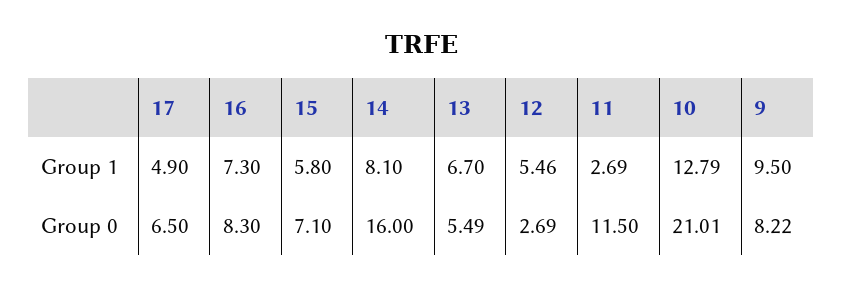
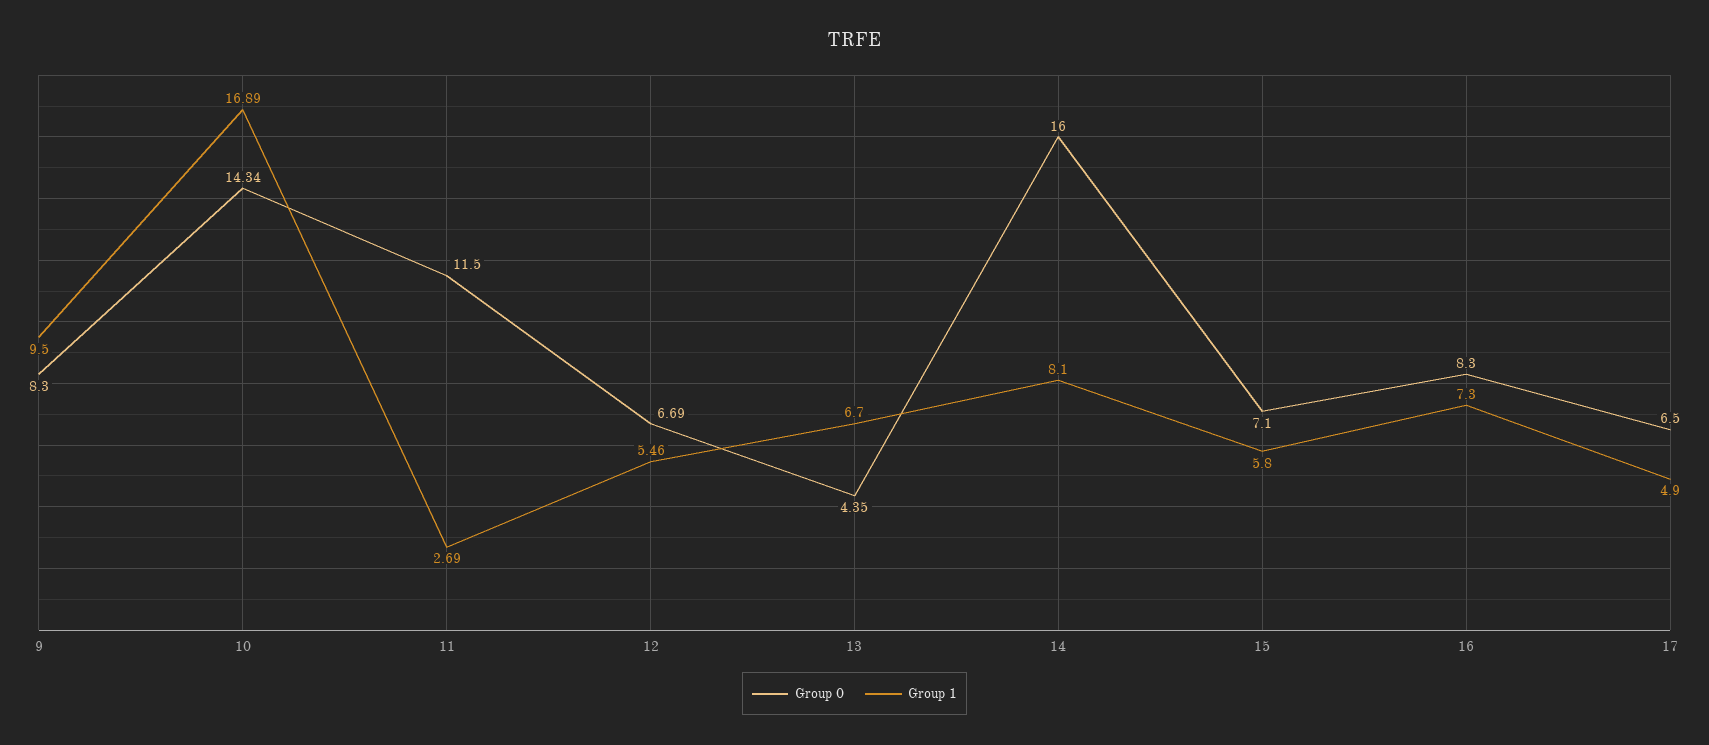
Group 1, 10: 12.79 -> 16.89
Group 0, 13: 5.49 -> 4.35
Group 0, 12: 2.69 -> 6.69
Group 0, 10: 21.01 -> 14.34
Group 0, 9: 8.22 -> 8.3

